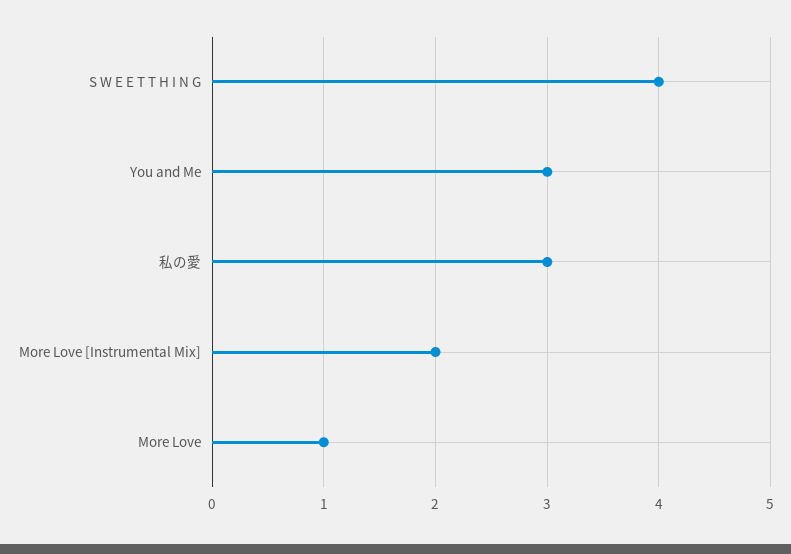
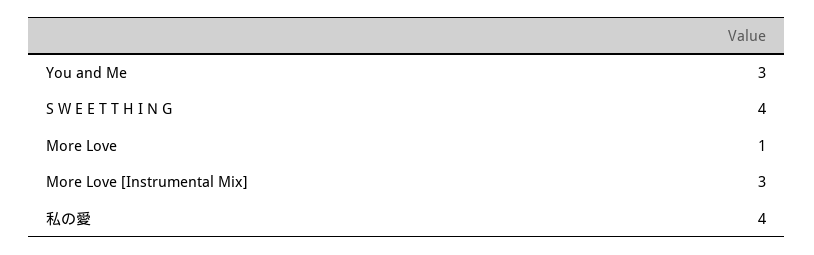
私の愛: 3 -> 4
More Love [Instrumental Mix]: 2 -> 3

